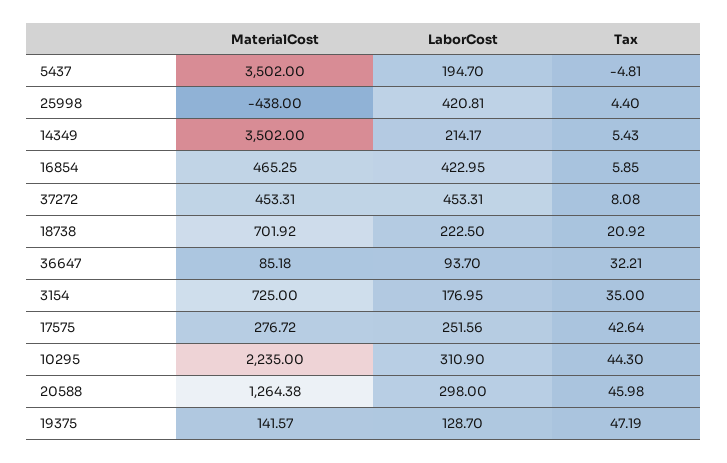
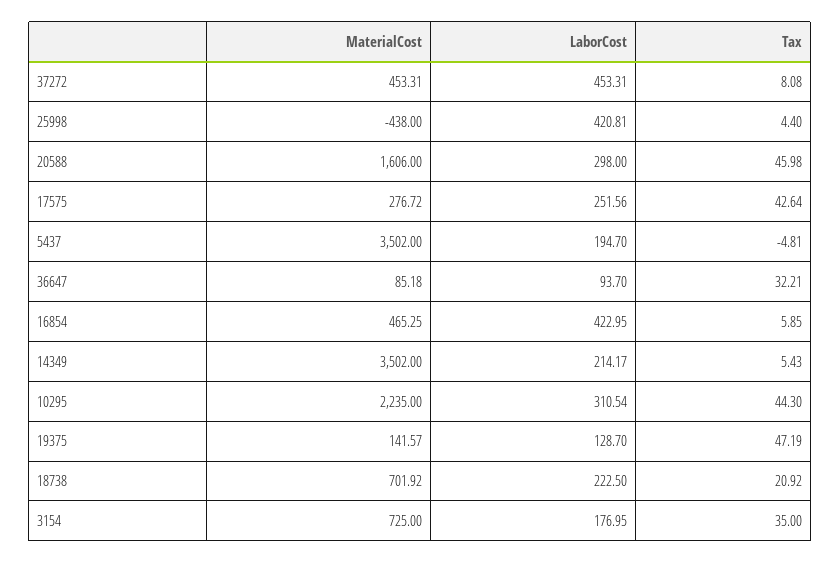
LaborCost, 10295: 310.9 -> 310.54
MaterialCost, 20588: 1264.38 -> 1606

